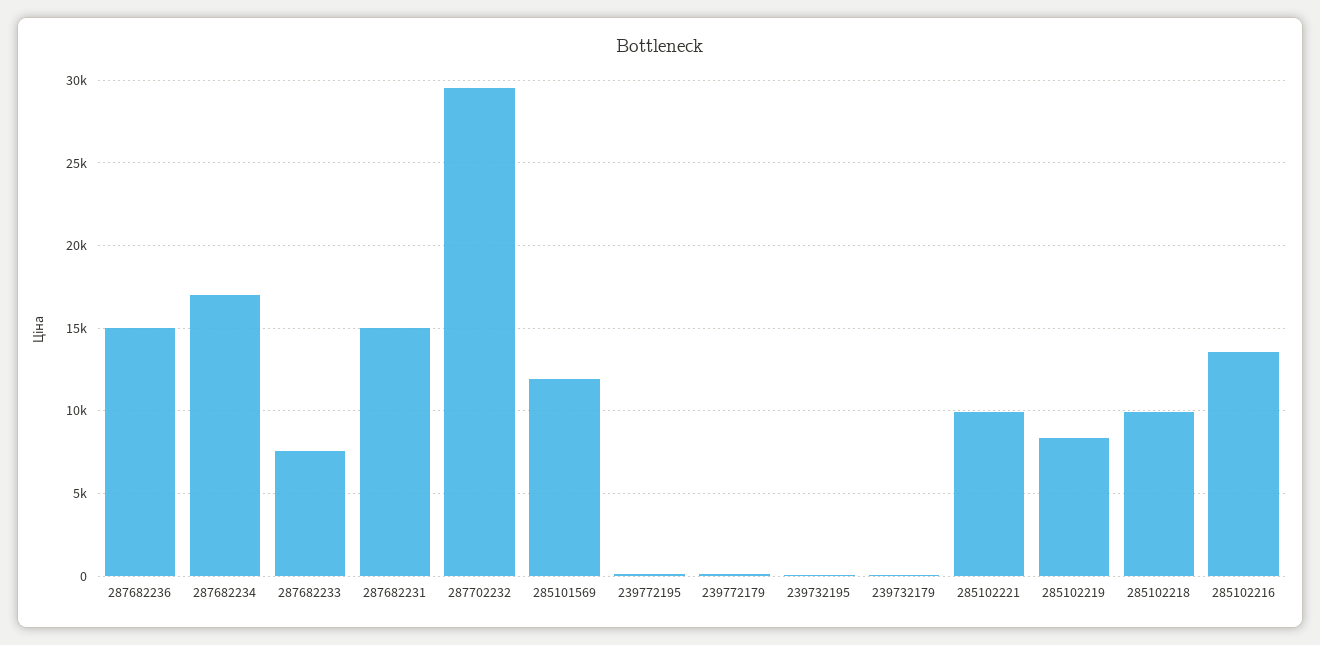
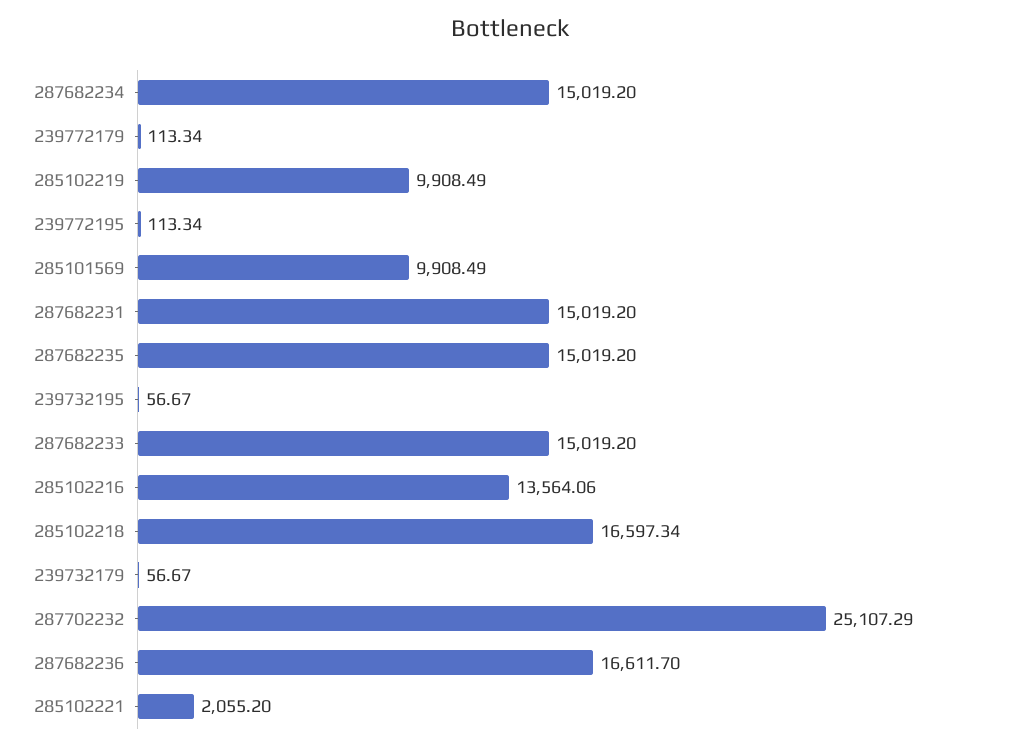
287682236: 15000 -> 16611.7
287682234: 17000 -> 15019.2
287682233: 7500 -> 15019.2
287702232: 29500 -> 25107.29
285101569: 12000 -> 9908.49
285102221: 10000 -> 2055.2
285102219: 8500 -> 9908.49
285102218: 10000 -> 16597.34
287682235: none -> 15019.2

